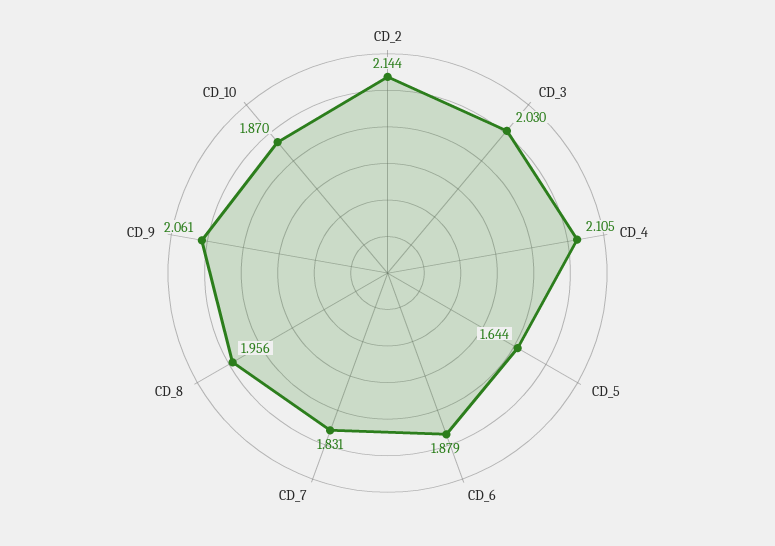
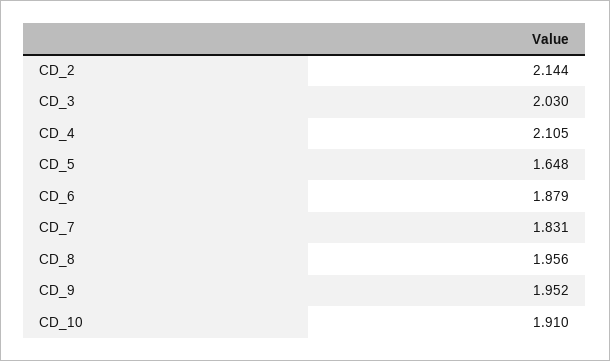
CD_5: 1.644 -> 1.648
CD_9: 2.061 -> 1.952
CD_10: 1.87 -> 1.91

